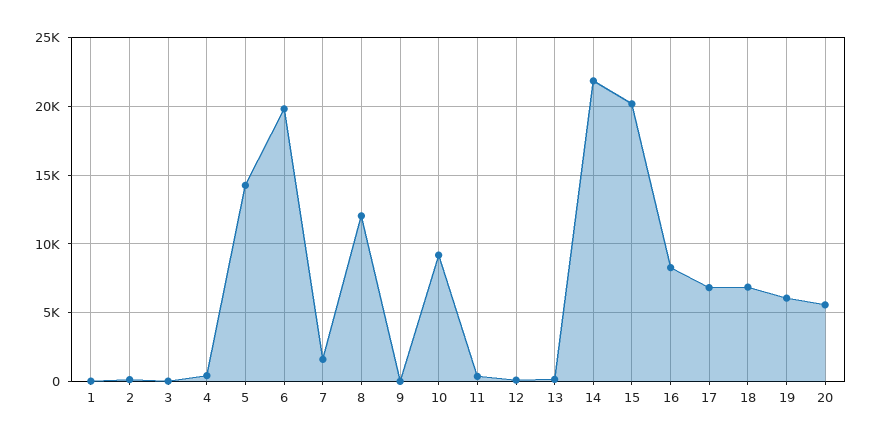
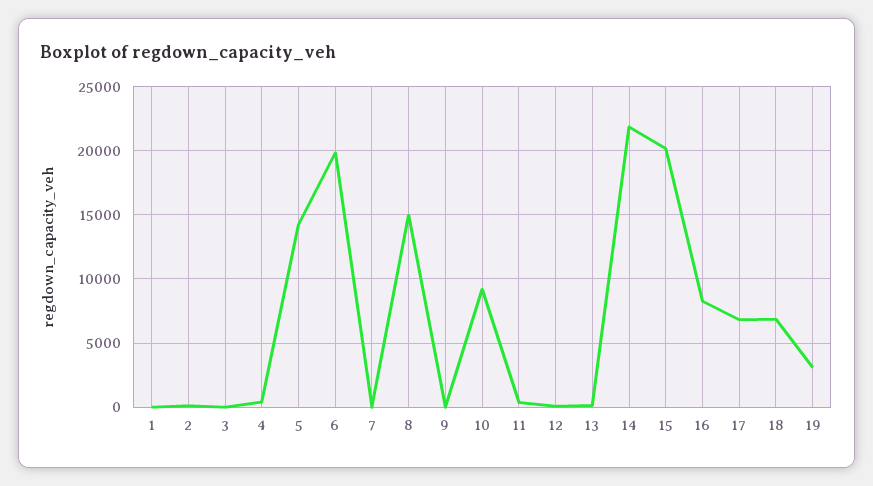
7: 1500 -> 0
8: 12000 -> 15000
19: 6000 -> 3000
20: 5500 -> none

